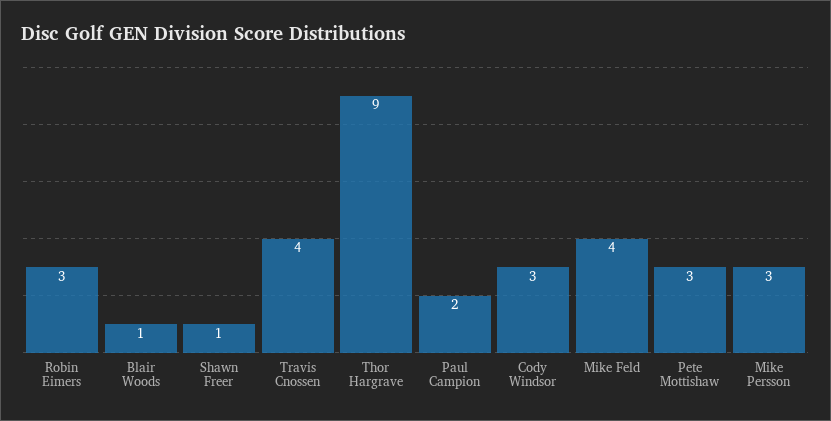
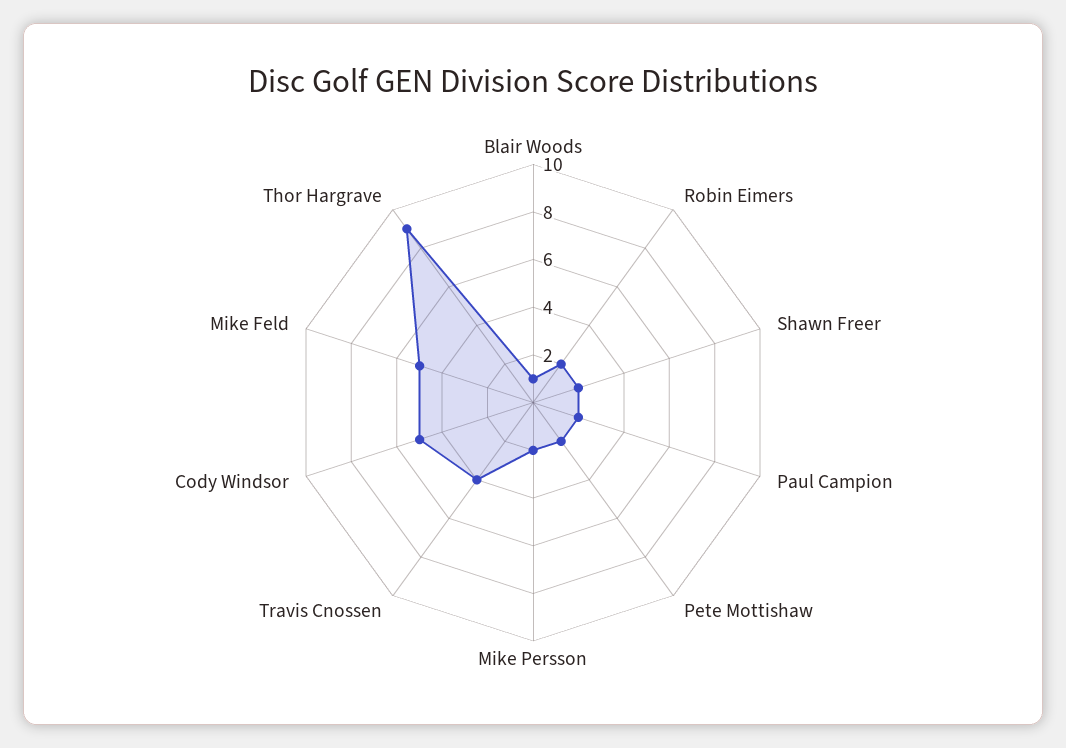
Robin Eimers: 3 -> 2
Shawn Freer: 1 -> 2
Cody Windsor: 3 -> 5
Mike Feld: 4 -> 5
Pete Mottishaw: 3 -> 2
Mike Persson: 3 -> 2

